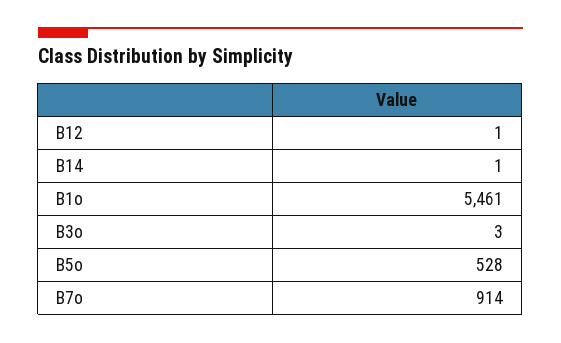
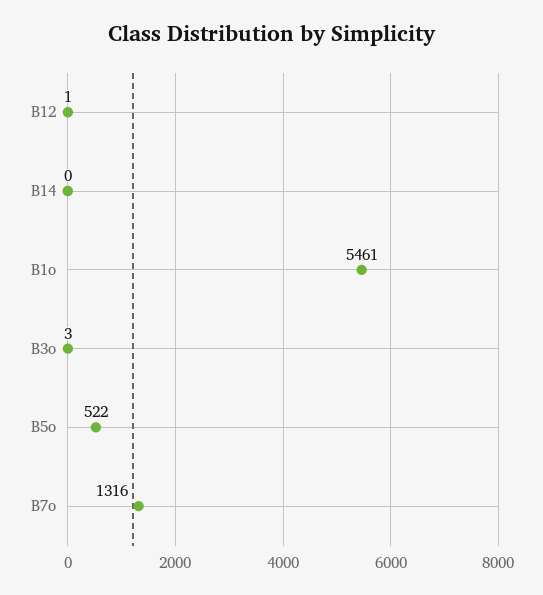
B14: 1 -> 0
B5o: 528 -> 522
B7o: 914 -> 1316

